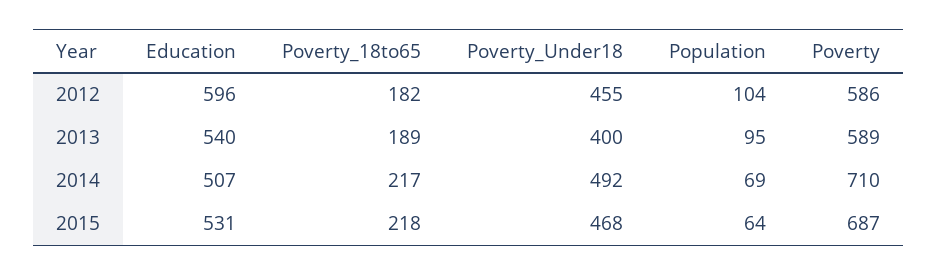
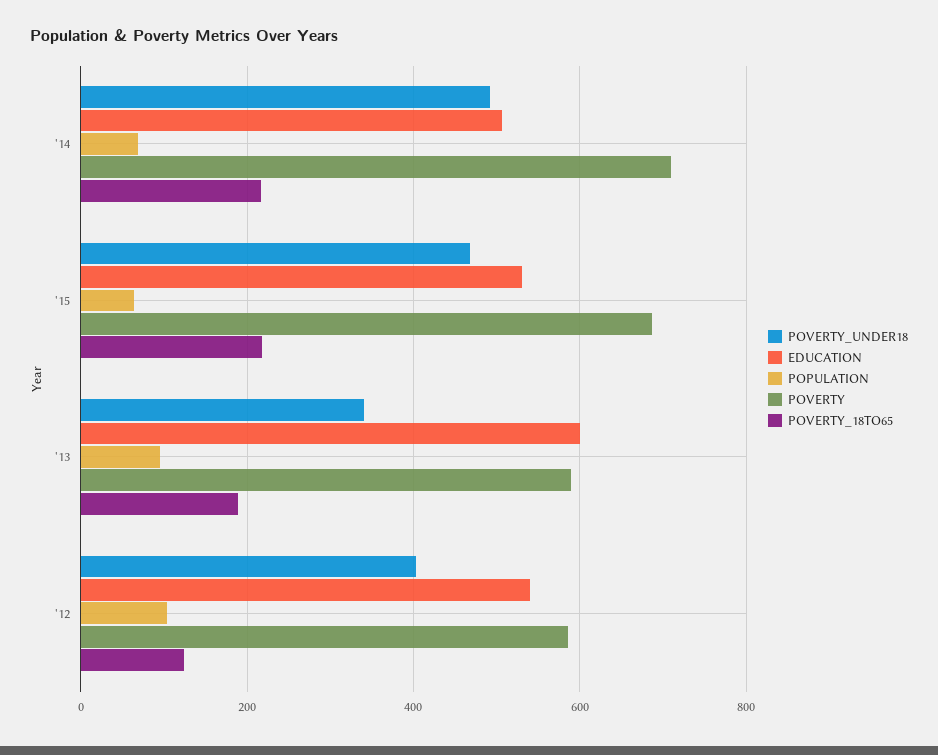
Education, 2012: 596 -> 540
Poverty_18to65, 2012: 182 -> 120
Poverty_Under18, 2012: 455 -> 400
Education, 2013: 540 -> 600
Poverty_Under18, 2013: 400 -> 340

